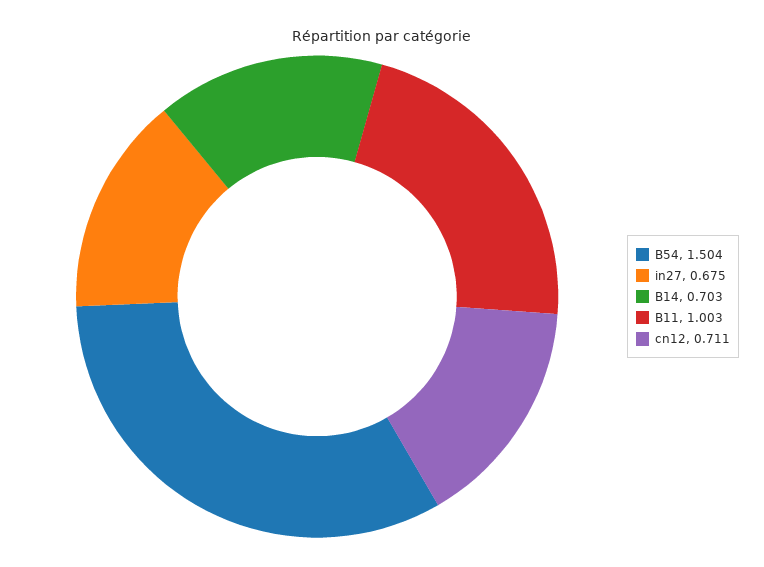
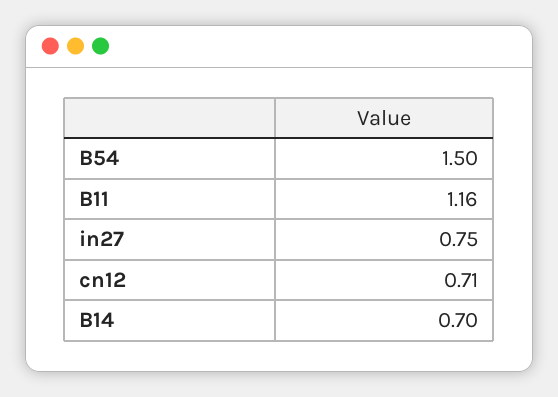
in27: 0.675 -> 0.75
B11: 1.003 -> 1.16

